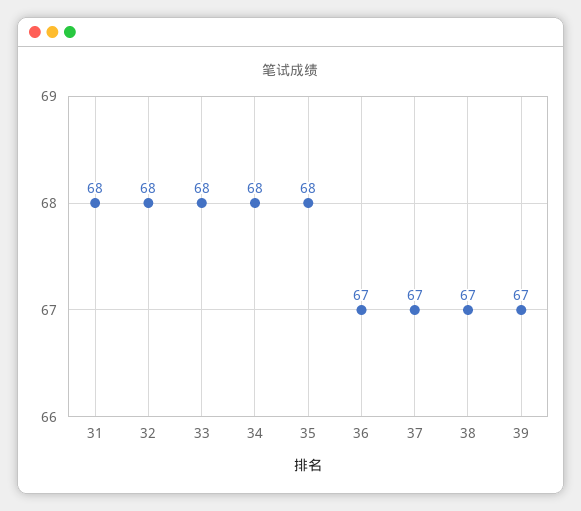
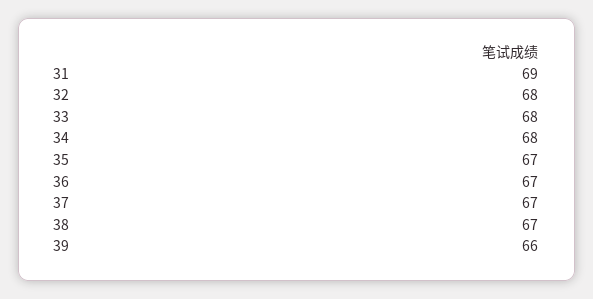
31: 68 -> 69
35: 68 -> 67
39: 67 -> 66

